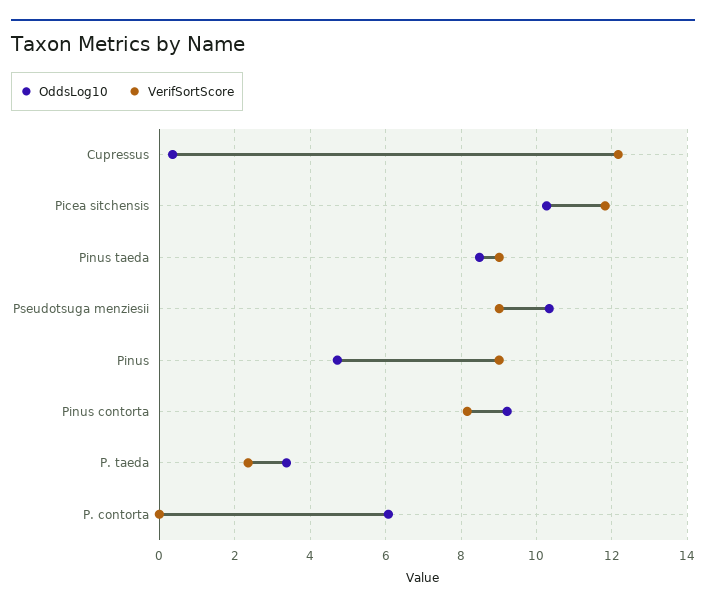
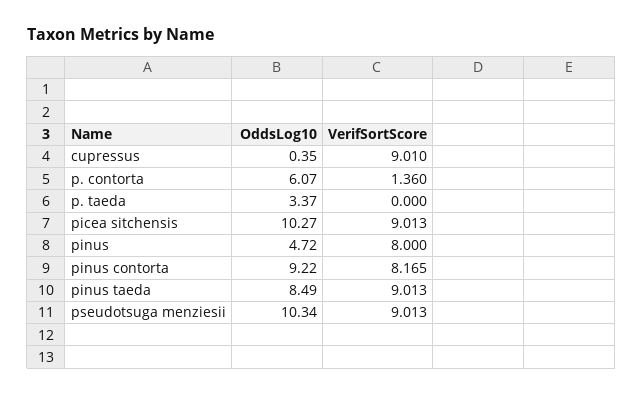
VerifSortScore, Cupressus: 12.2 -> 9.01
VerifSortScore, Picea sitchensis: 11.8 -> 9.013
VerifSortScore, Pinus: 9 -> 8
VerifSortScore, P. taeda: 2.4 -> 0
VerifSortScore, P. contorta: 0 -> 1.36

